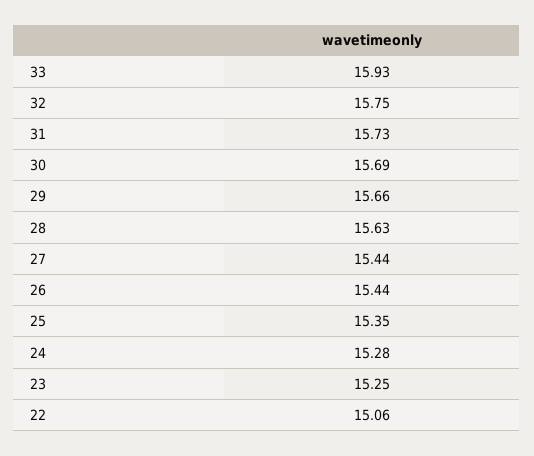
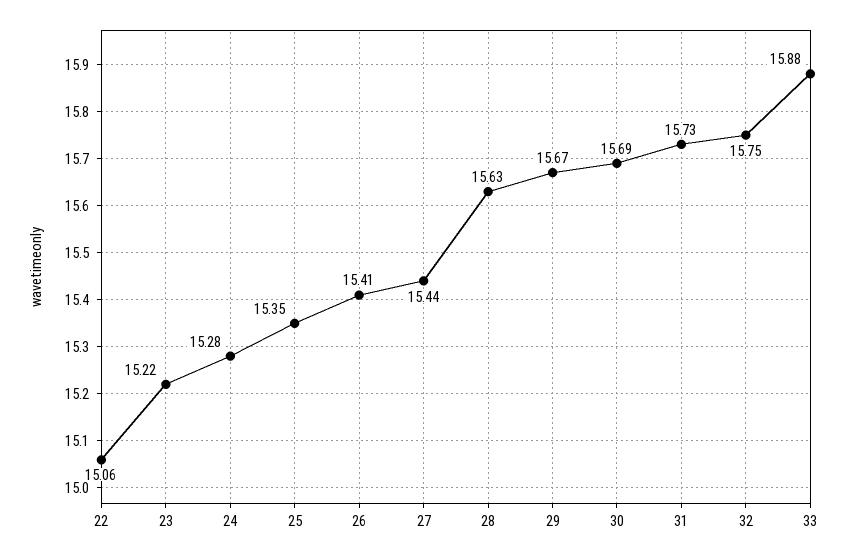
33: 15.93 -> 15.88
29: 15.66 -> 15.67
26: 15.44 -> 15.41
23: 15.25 -> 15.22

